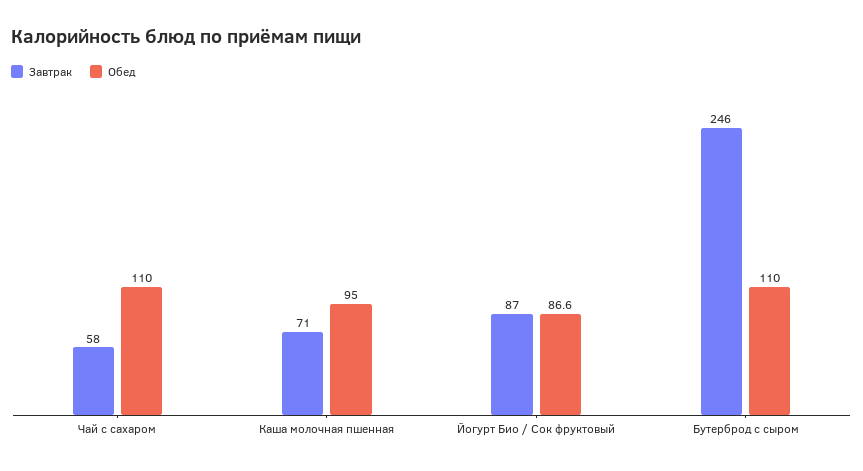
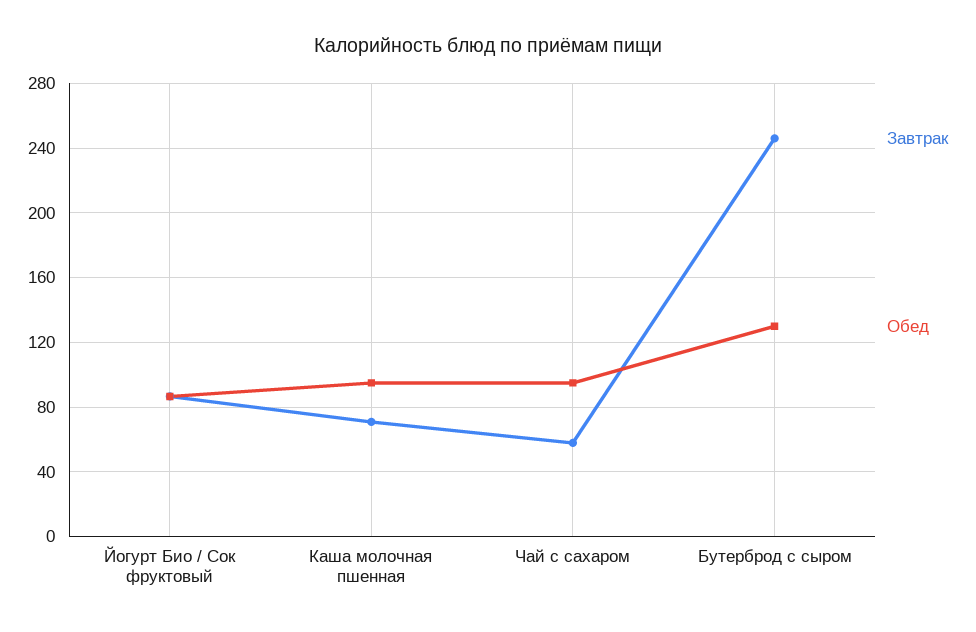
Обед, Чай с сахаром: 110 -> 95
Обед, Бутерброд с сыром: 110 -> 130

